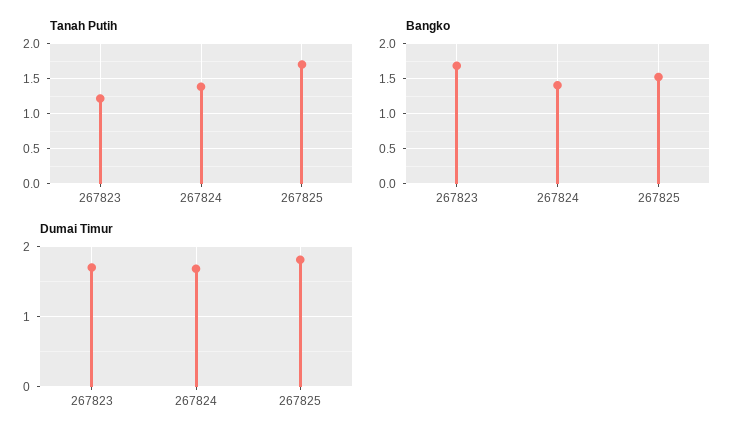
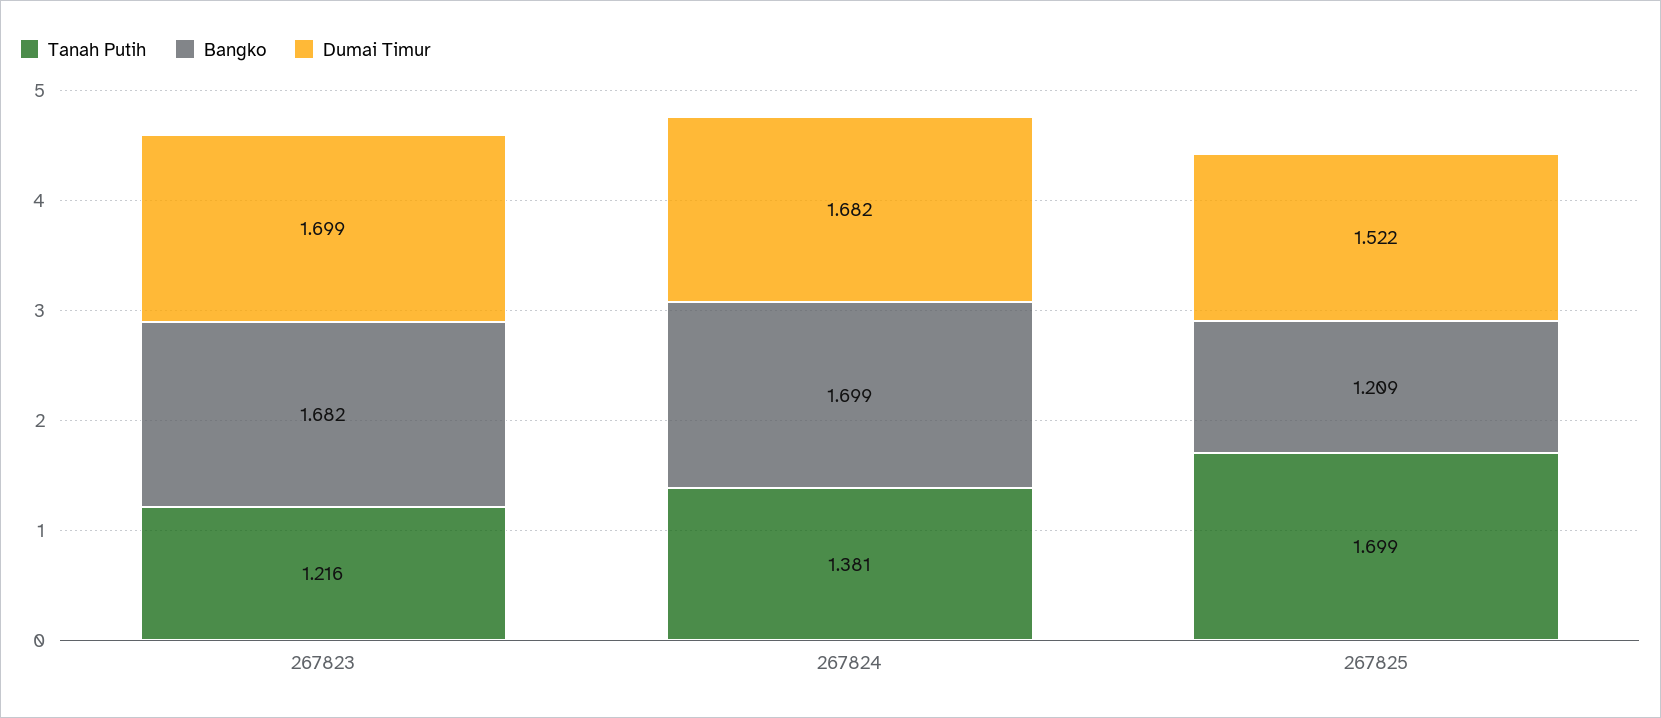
Bangko, 267824: 1.4 -> 1.699
Bangko, 267825: 1.5 -> 1.209
Dumai Timur, 267825: 1.8 -> 1.522

